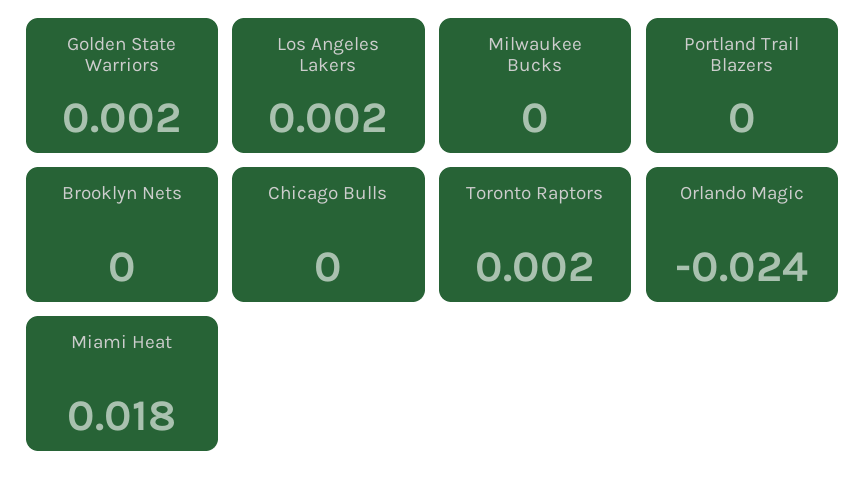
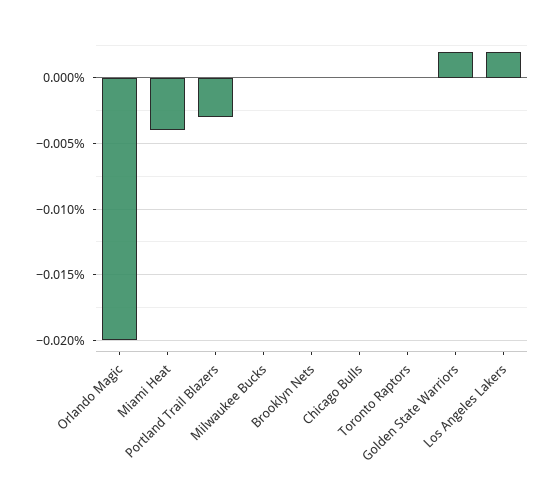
Portland Trail Blazers: 0 -> -0.003
Toronto Raptors: 0.002 -> 0
Orlando Magic: -0.024 -> -0.02
Miami Heat: 0.018 -> -0.004

